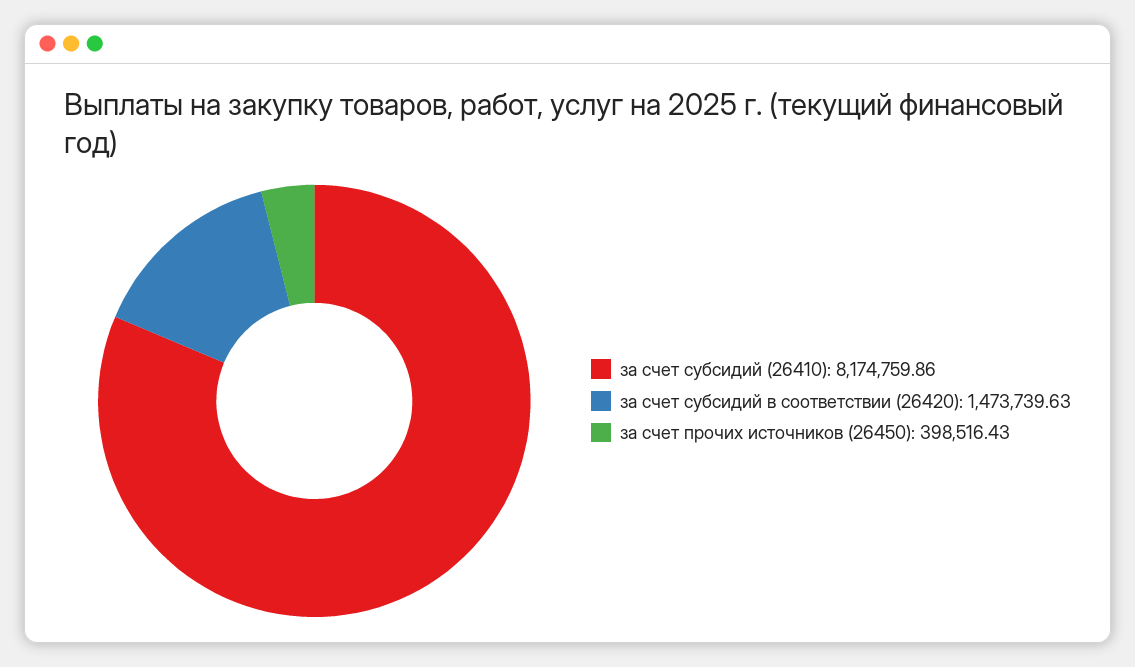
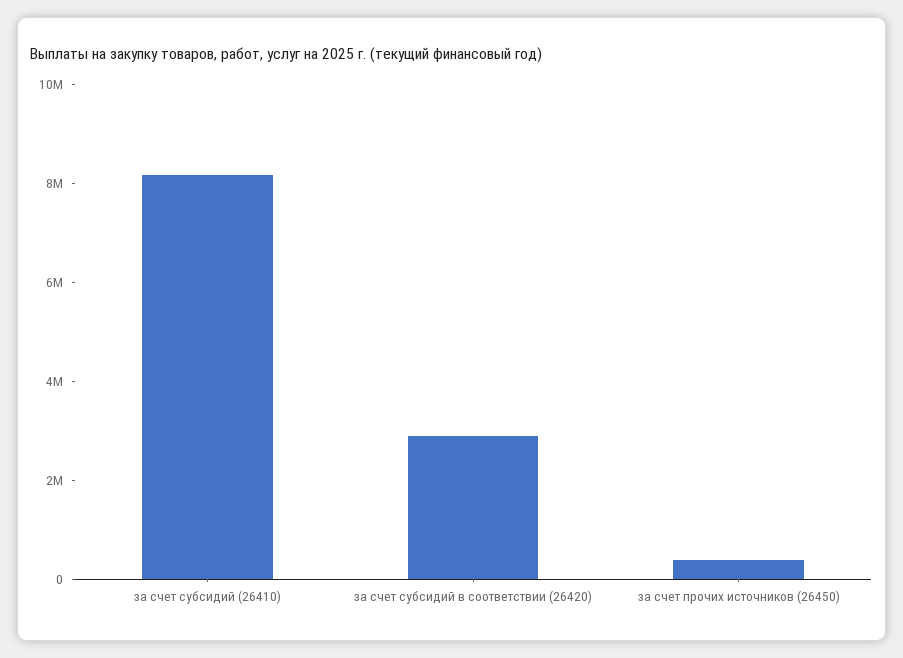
за счет субсидий в соответствии (26420): 1473739.63 -> 3000000

